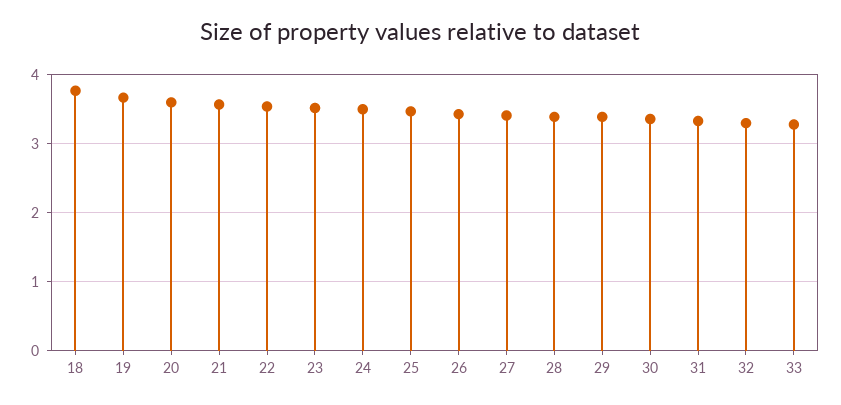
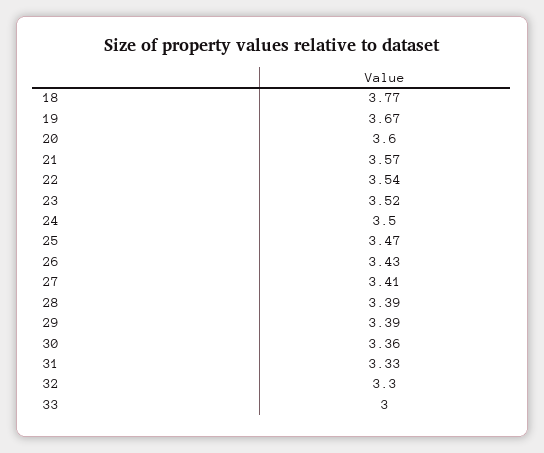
33: 3.3 -> 3

